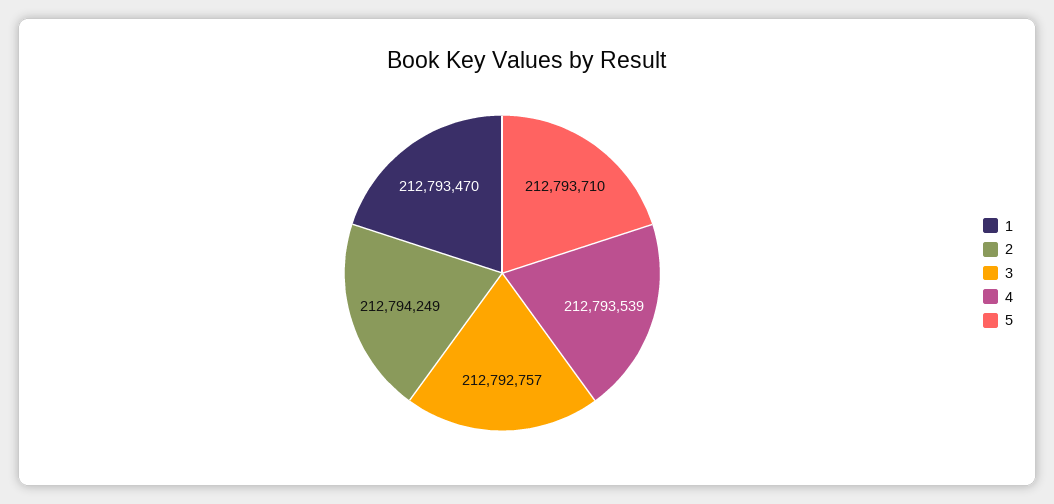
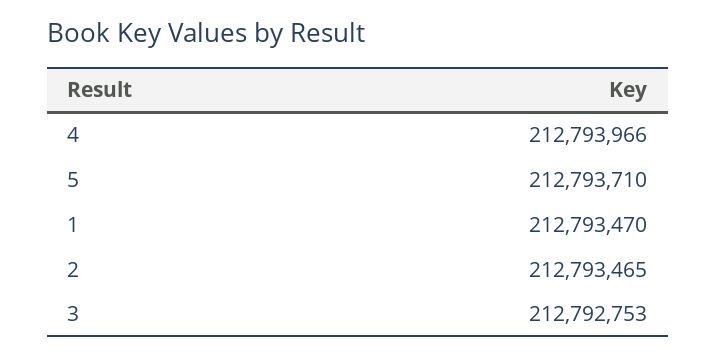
2: 212794249 -> 212793465
3: 212792757 -> 212792753
4: 212793539 -> 212793966

